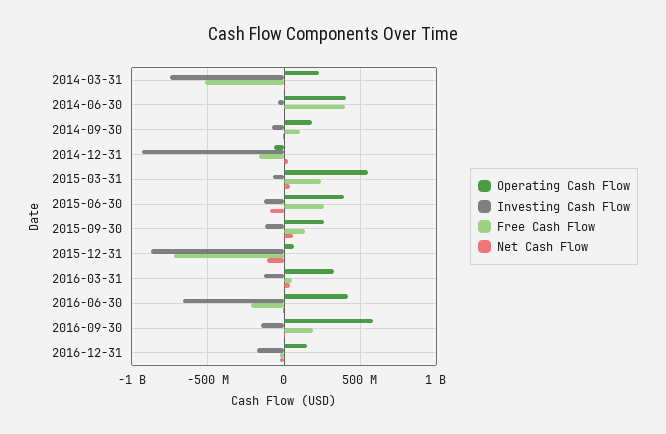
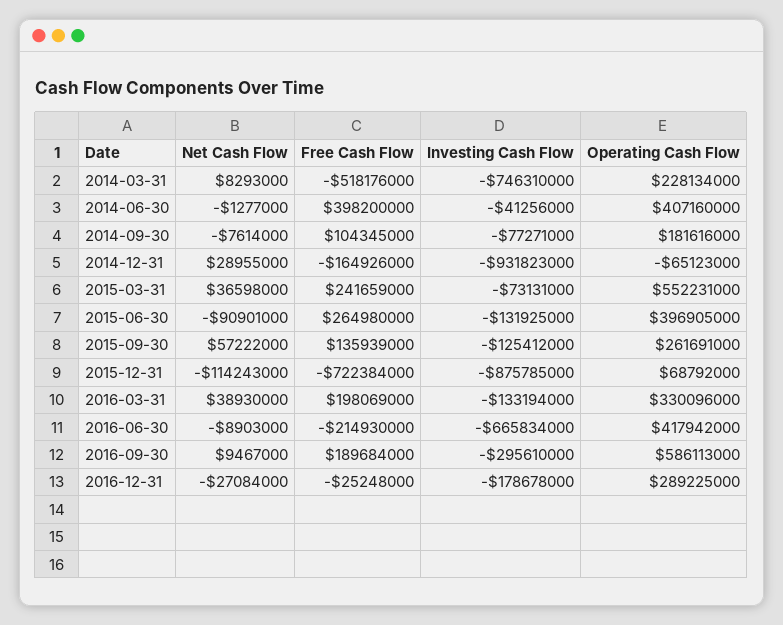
Free Cash Flow, 2016-03-31: 50000000 -> 198069000
Investing Cash Flow, 2016-09-30: -150000000 -> -295610000
Operating Cash Flow, 2016-12-31: 150000000 -> 289225000

